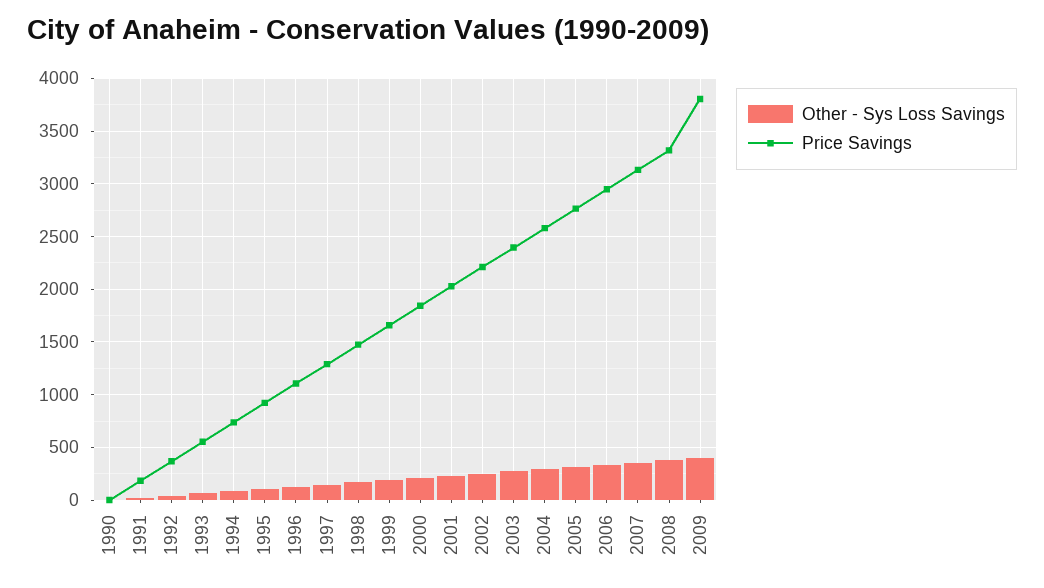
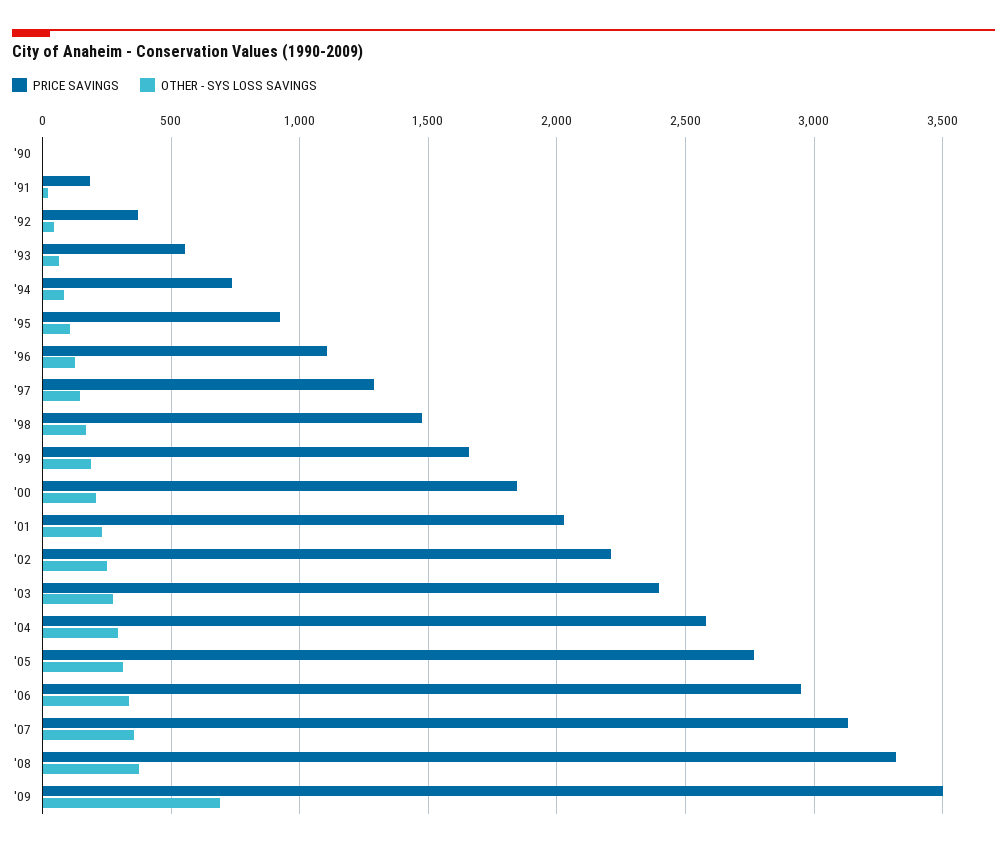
Other - Sys Loss Savings, 2009: 400 -> 700
Price Savings, 2009: 3800 -> 3500

